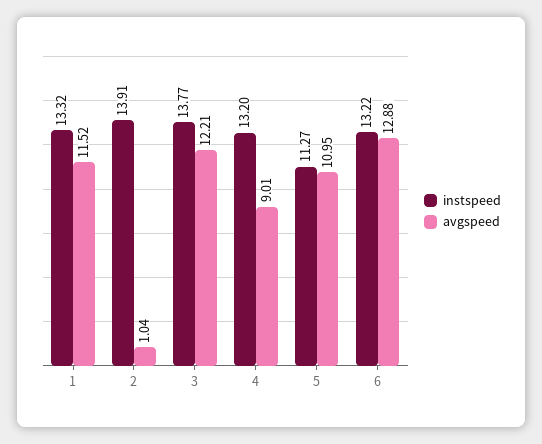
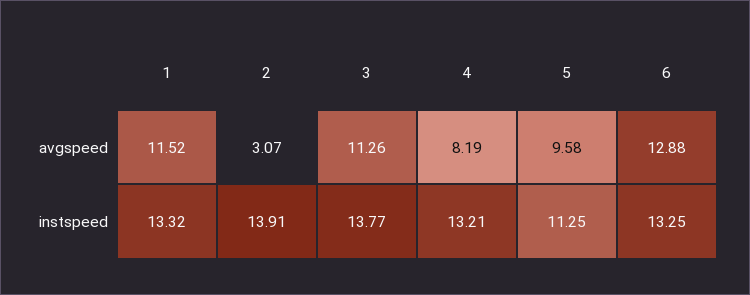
avgspeed, 2: 1.04 -> 3.07
avgspeed, 3: 12.21 -> 11.26
instspeed, 4: 13.2 -> 13.21
avgspeed, 4: 9.01 -> 8.19
instspeed, 5: 11.27 -> 11.25
avgspeed, 5: 10.95 -> 9.58
instspeed, 6: 13.22 -> 13.25

